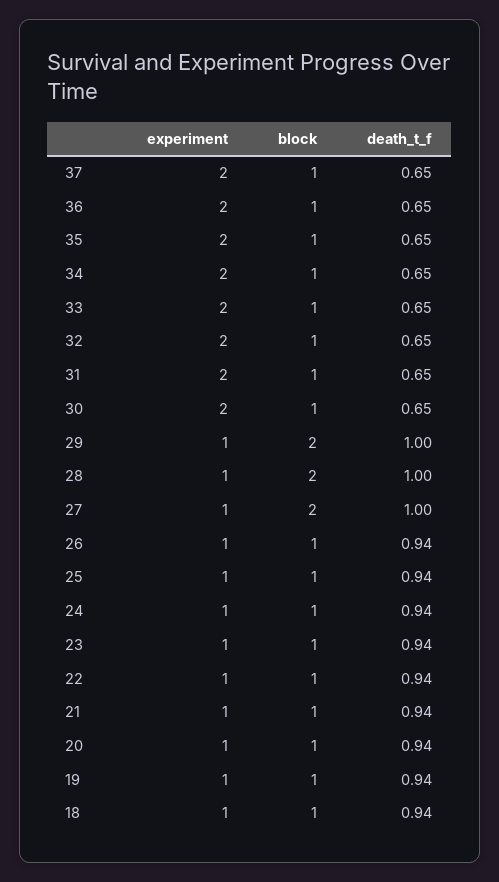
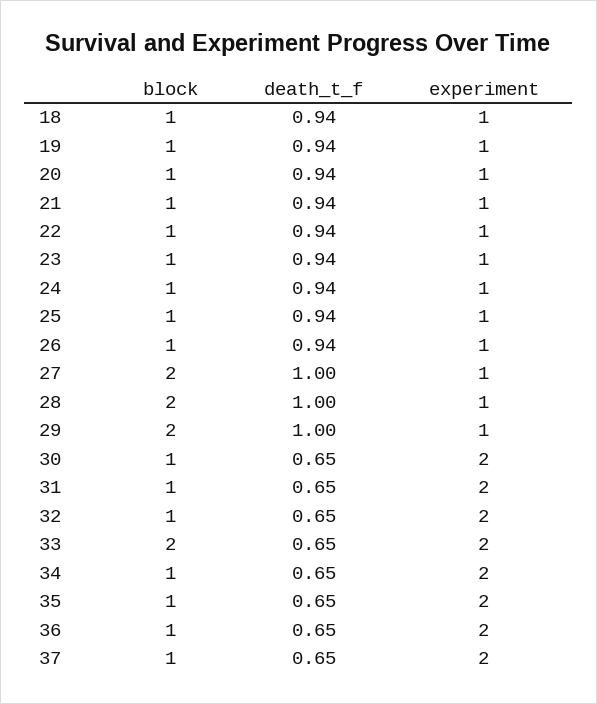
block, 33: 1 -> 2

